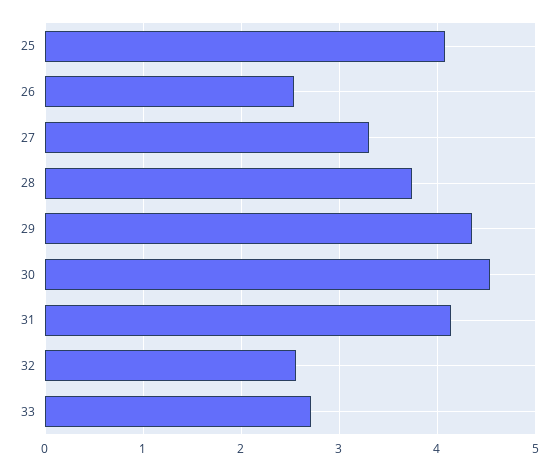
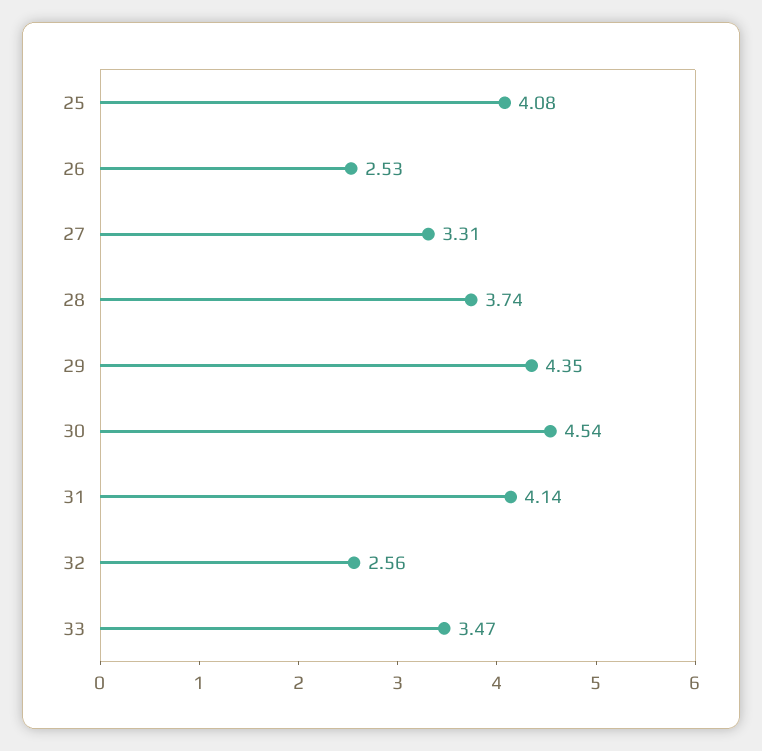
33: 2.7 -> 3.47

